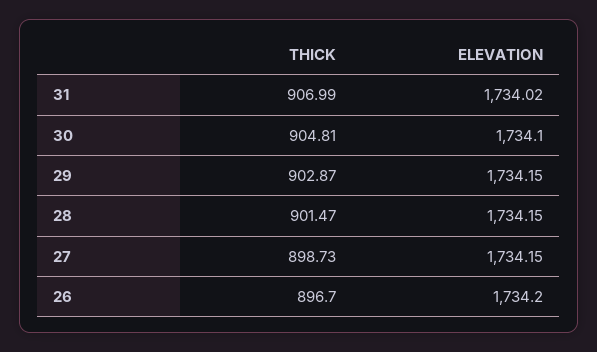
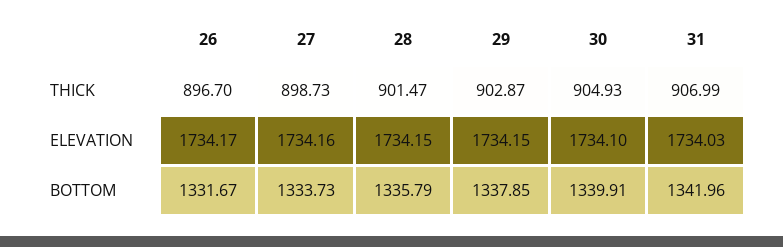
ELEVATION, 31: 1734.02 -> 1734.03
THICK, 30: 904.81 -> 904.93
ELEVATION, 27: 1734.15 -> 1734.16
ELEVATION, 26: 1734.2 -> 1734.17
BOTTOM, 26: none -> 1331.67
BOTTOM, 27: none -> 1333.73
BOTTOM, 28: none -> 1335.79
BOTTOM, 29: none -> 1337.85
BOTTOM, 30: none -> 1339.91
BOTTOM, 31: none -> 1341.96

